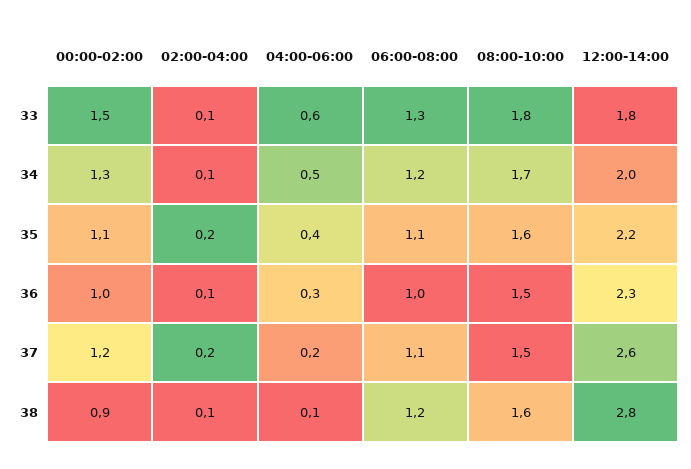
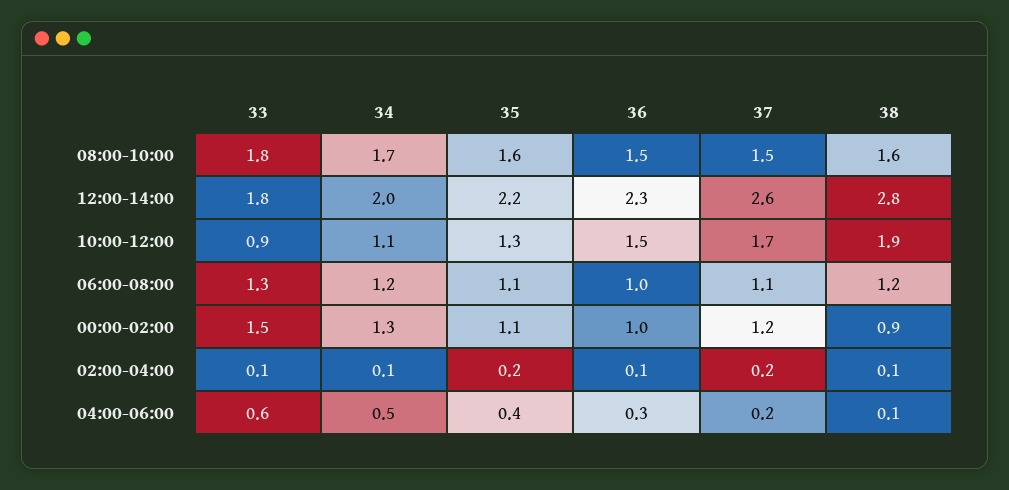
10:00-12:00, 33: none -> 0.9
10:00-12:00, 34: none -> 1.1
10:00-12:00, 35: none -> 1.3
10:00-12:00, 36: none -> 1.5
10:00-12:00, 37: none -> 1.7
10:00-12:00, 38: none -> 1.9

